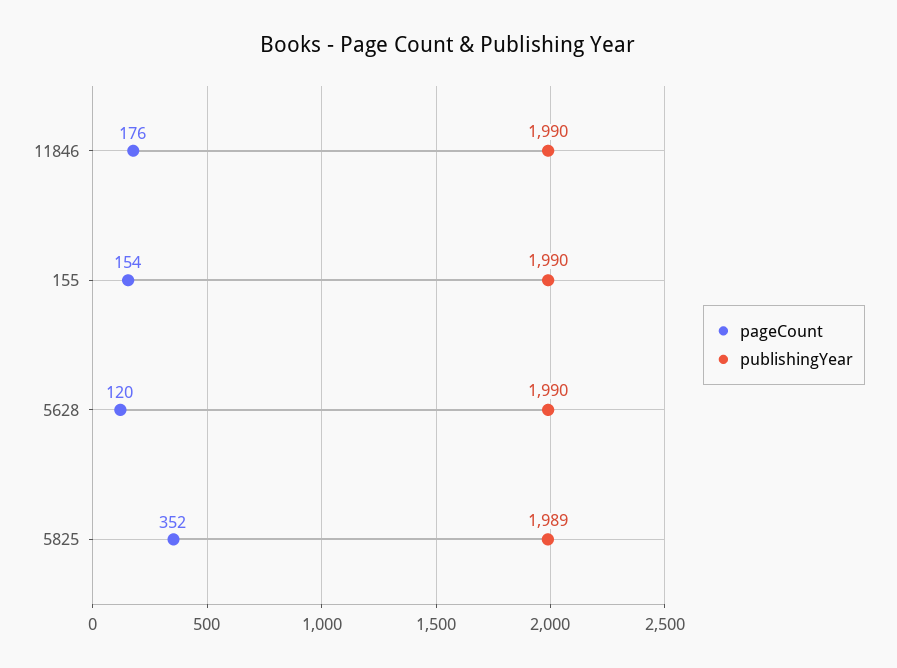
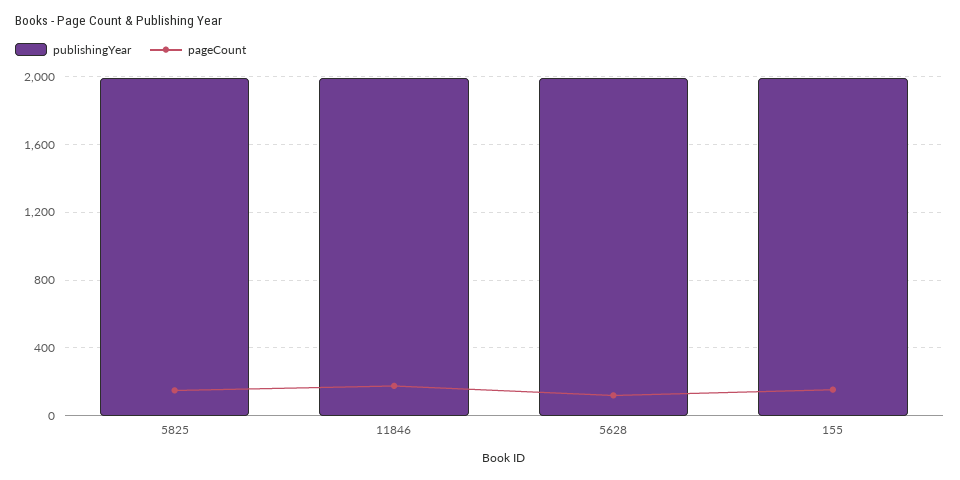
pageCount, 5825: 352 -> 150

